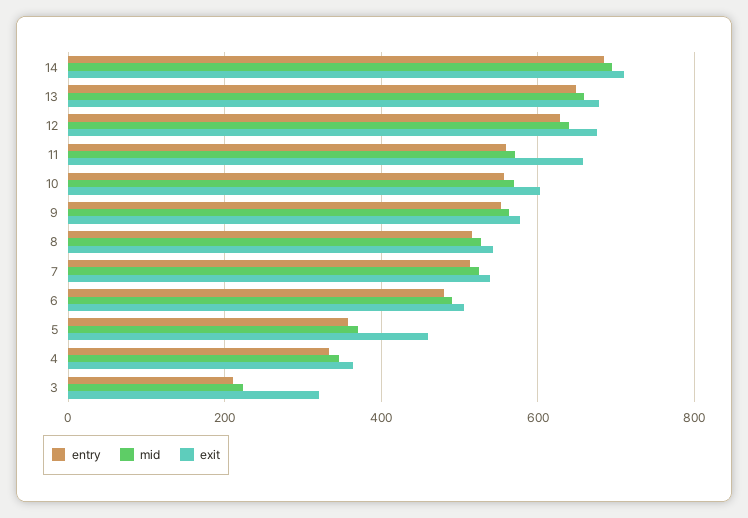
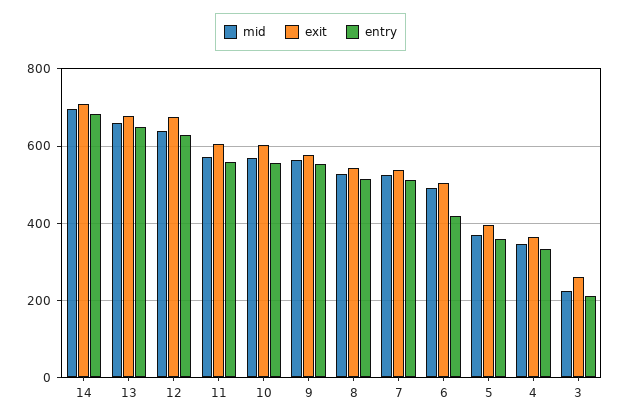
exit, 11: 660 -> 600
entry, 6: 480 -> 420
exit, 5: 460 -> 400
exit, 3: 320 -> 260

